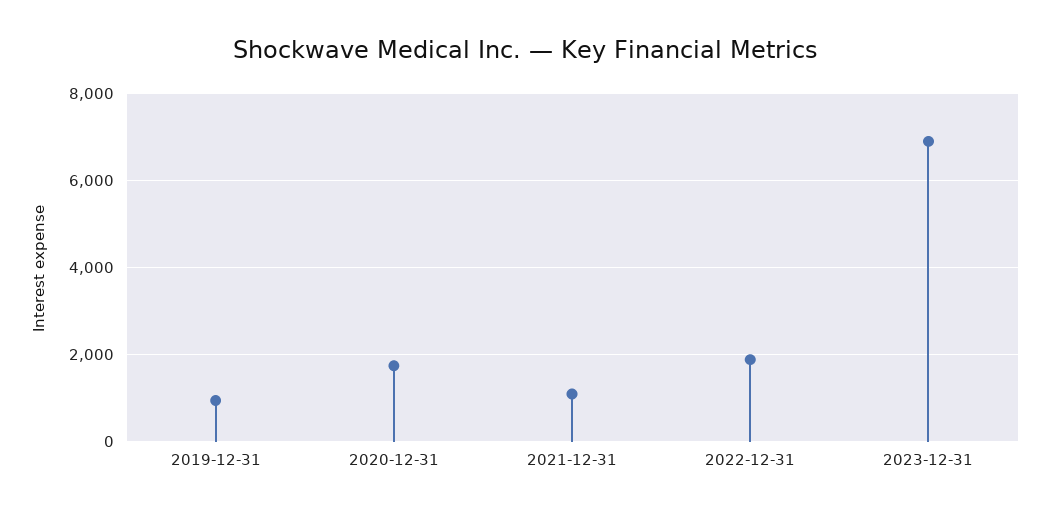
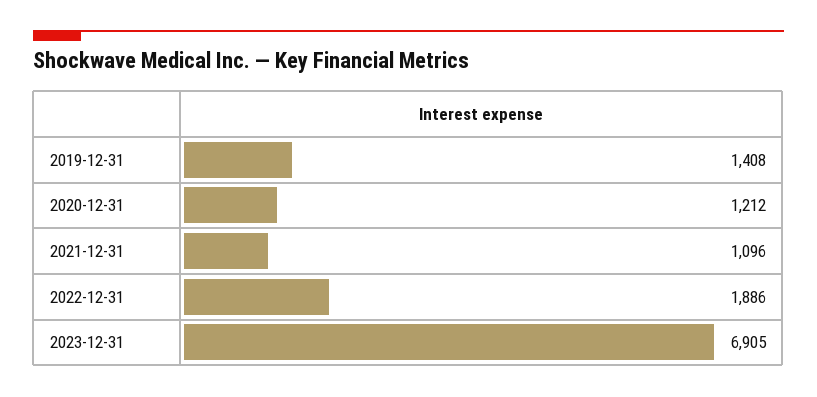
2019-12-31: 1000 -> 1408
2020-12-31: 1800 -> 1212

